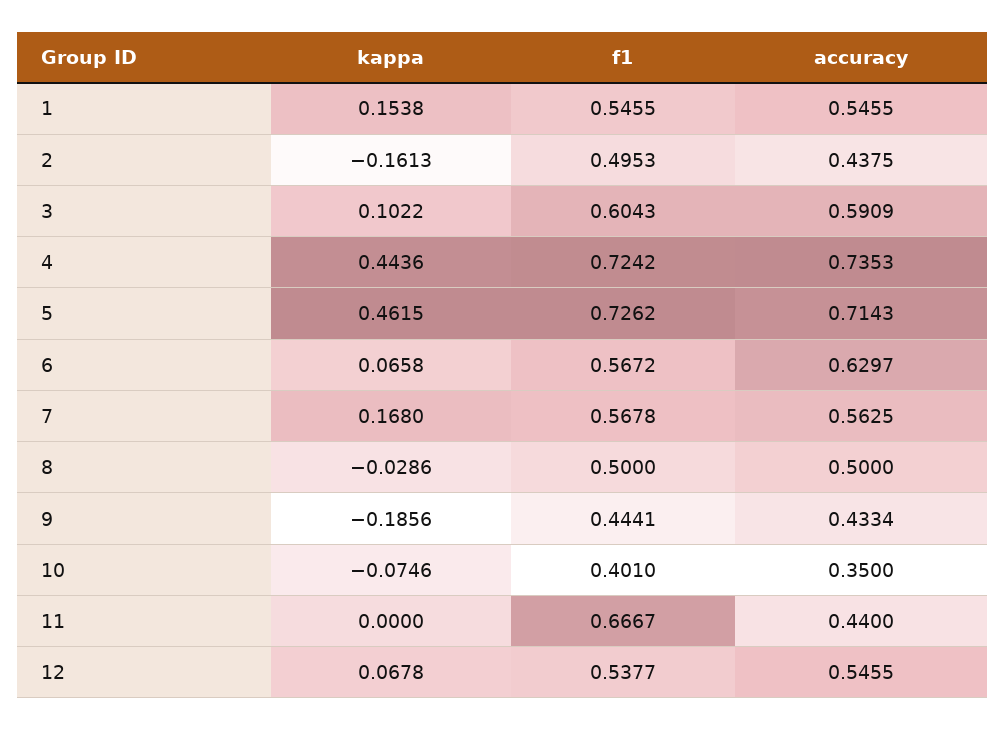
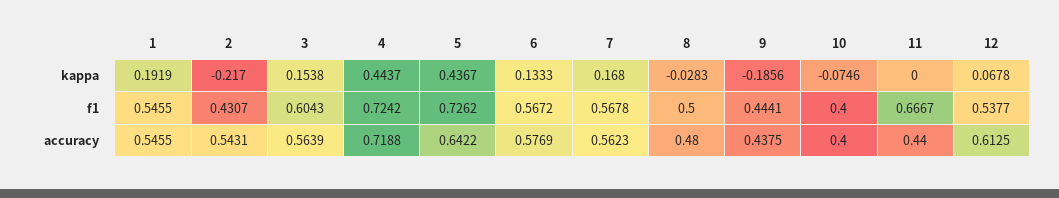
kappa, 1: 0.1538 -> 0.1919
kappa, 2: -0.1613 -> -0.217
f1, 2: 0.4953 -> 0.4307
accuracy, 2: 0.4375 -> 0.5431
kappa, 3: 0.1022 -> 0.1538
accuracy, 3: 0.5909 -> 0.5639
kappa, 4: 0.4436 -> 0.4437
accuracy, 4: 0.7353 -> 0.7188
kappa, 5: 0.4615 -> 0.4367
accuracy, 5: 0.7143 -> 0.6422
kappa, 6: 0.0658 -> 0.1333
accuracy, 6: 0.6297 -> 0.5769
accuracy, 7: 0.5625 -> 0.5623
kappa, 8: -0.0286 -> -0.0283
accuracy, 8: 0.5 -> 0.48
accuracy, 9: 0.4334 -> 0.4375
f1, 10: 0.401 -> 0.4
accuracy, 10: 0.35 -> 0.4
accuracy, 12: 0.5455 -> 0.6125

